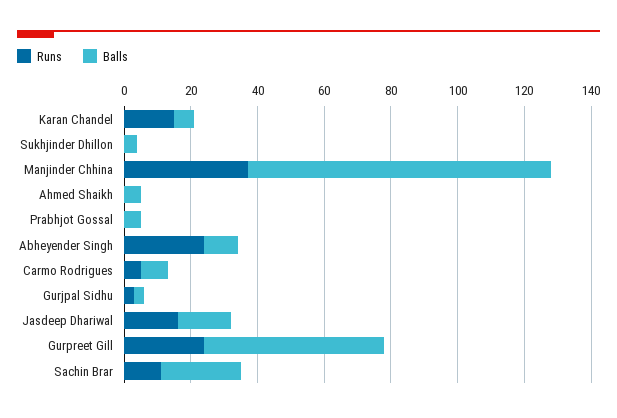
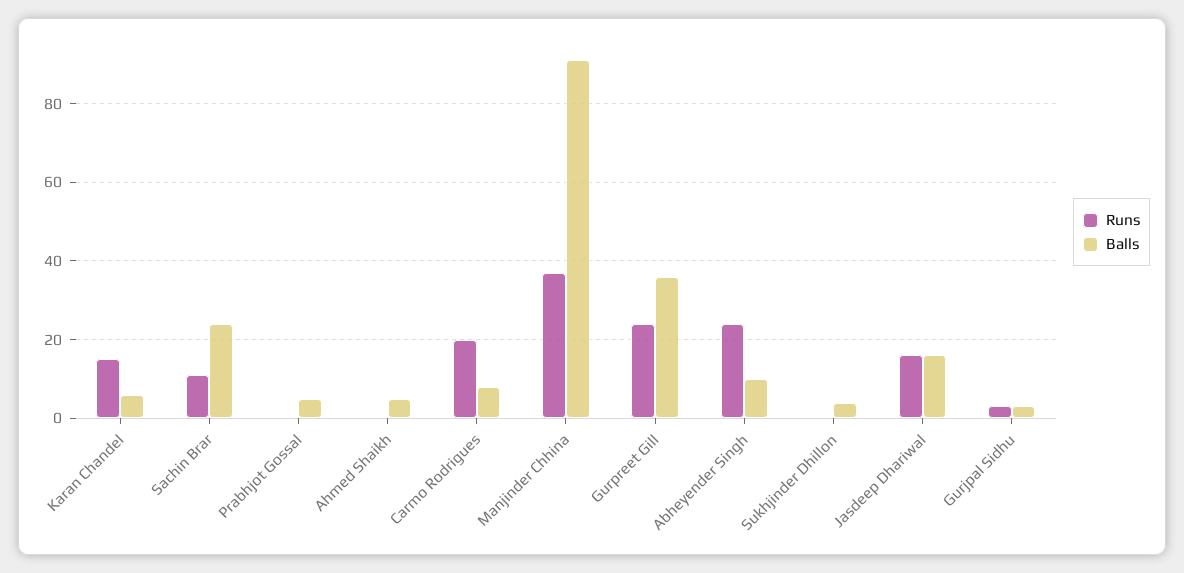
Runs, Carmo Rodrigues: 5 -> 20
Balls, Gurpreet Gill: 55 -> 35

